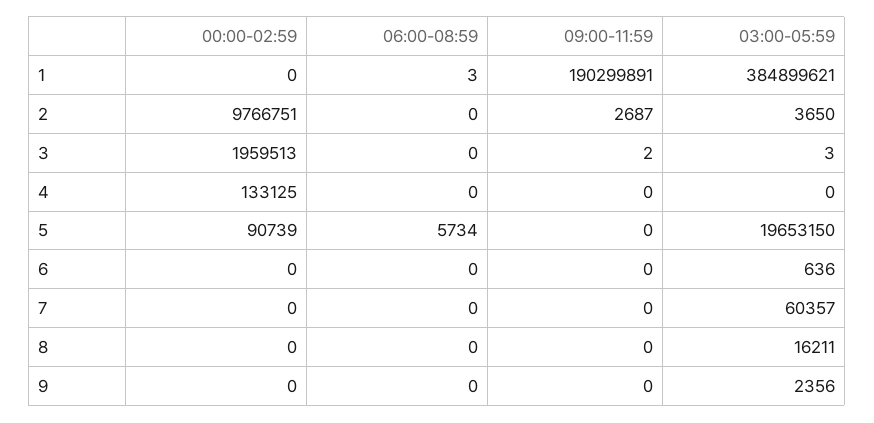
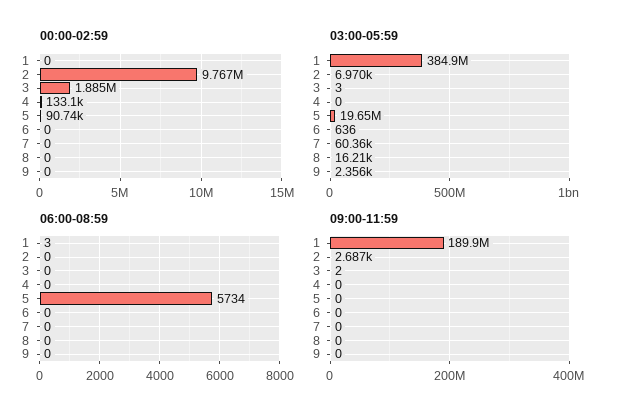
09:00-11:59, 1: 190299891 -> 189900000
03:00-05:59, 2: 3650 -> 6970
00:00-02:59, 3: 1959513 -> 1885000

